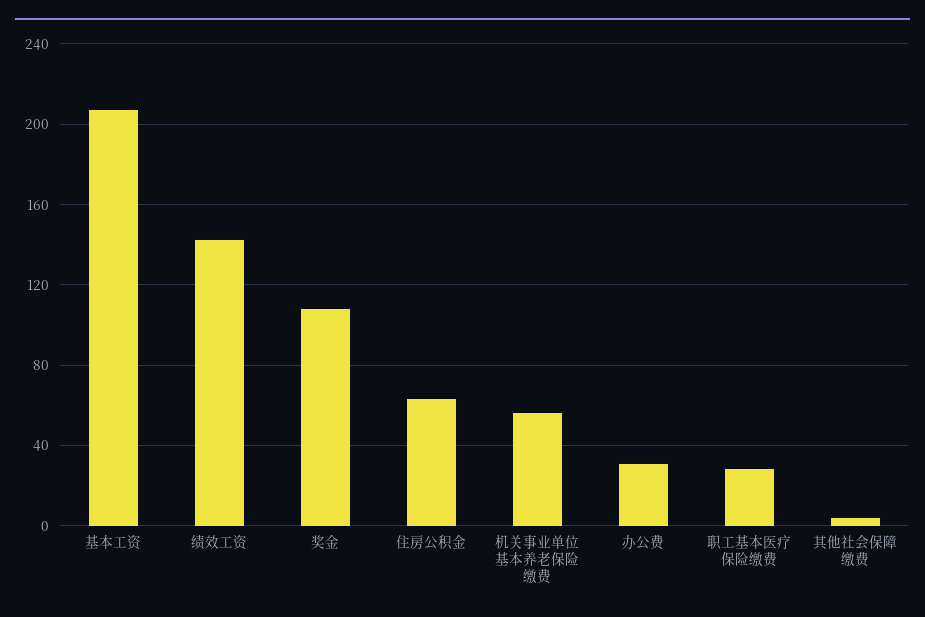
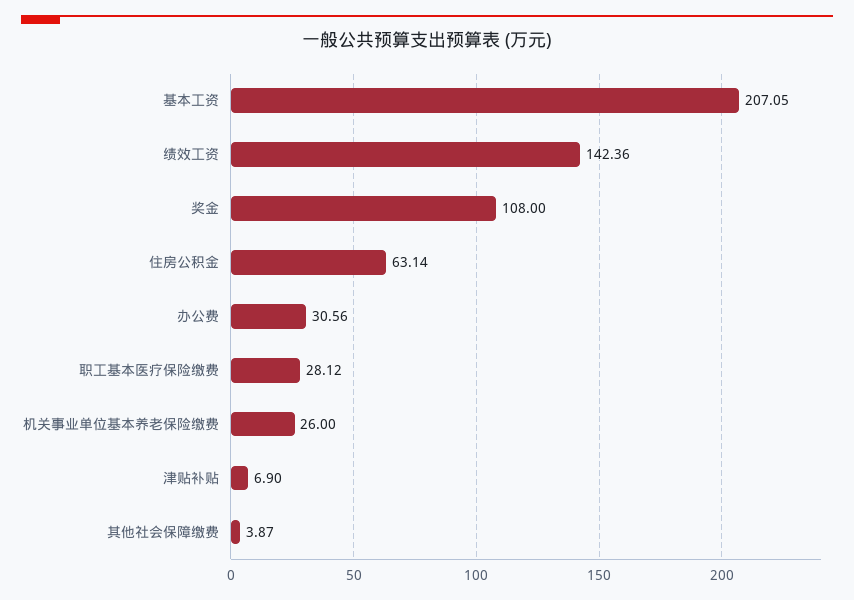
机关事业单位基本养老保险缴费: 55 -> 26
津贴补贴: none -> 6.9

